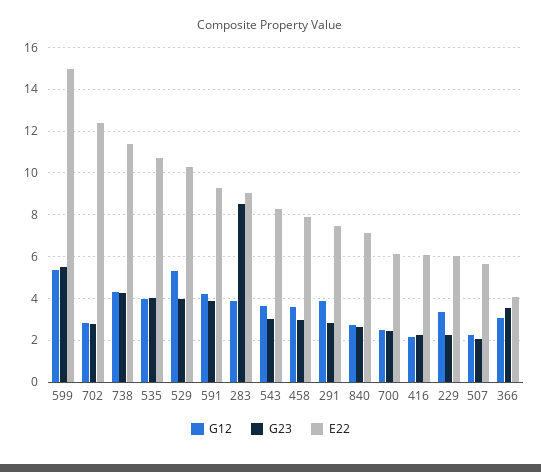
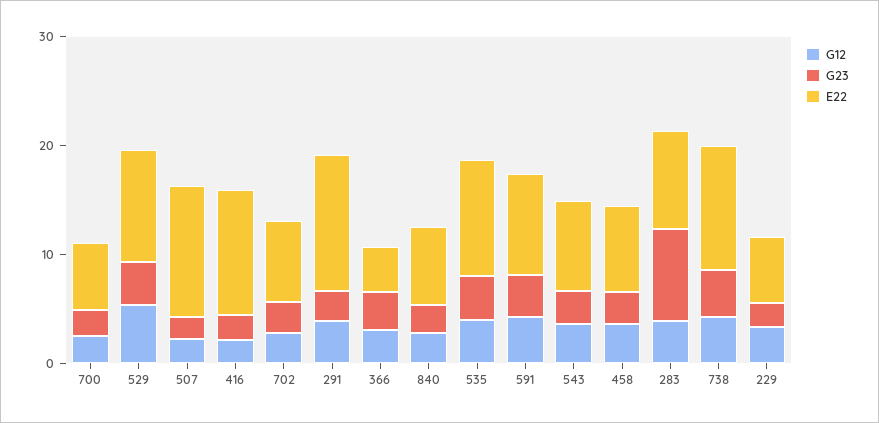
G12, 599: 5.5 -> none
G23, 599: 5.5 -> none
E22, 599: 15 -> none
E22, 702: 12.5 -> 8
E22, 291: 7.5 -> 12
E22, 416: 6 -> 12
E22, 507: 5.5 -> 12

